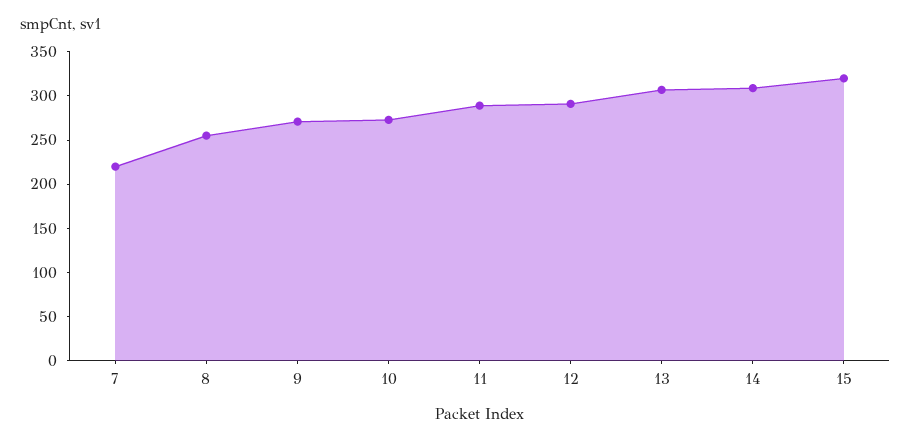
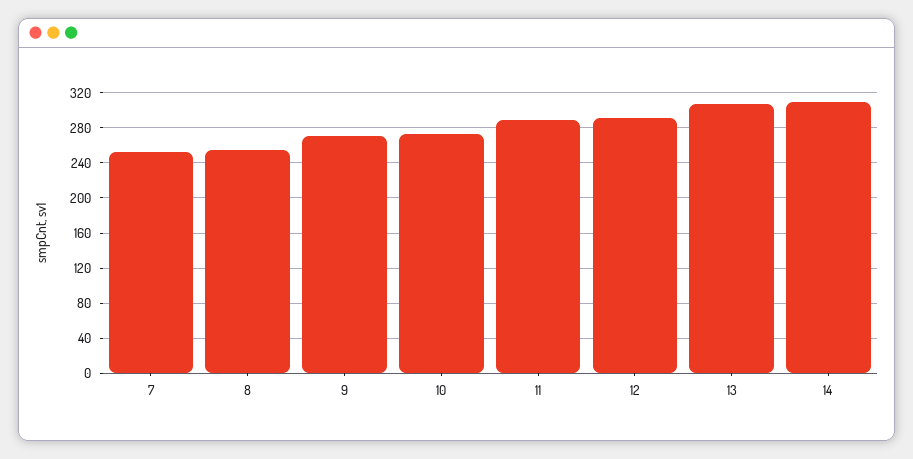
7: 220 -> 250
15: 320 -> none

